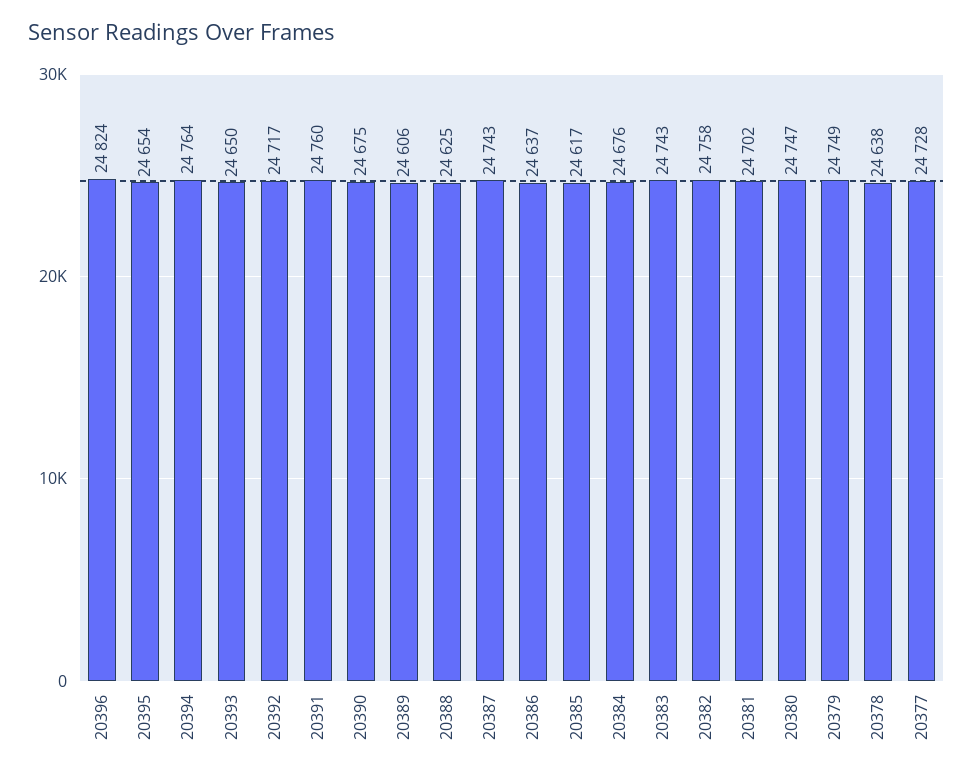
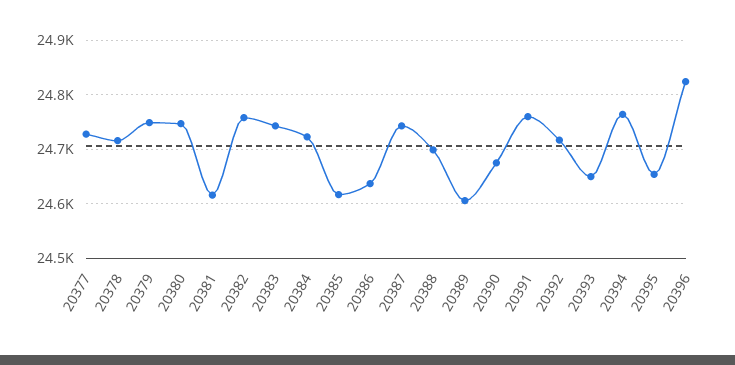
20388: 24625 -> 24700
20384: 24676 -> 24720
20381: 24702 -> 24620
20378: 24638 -> 24720

